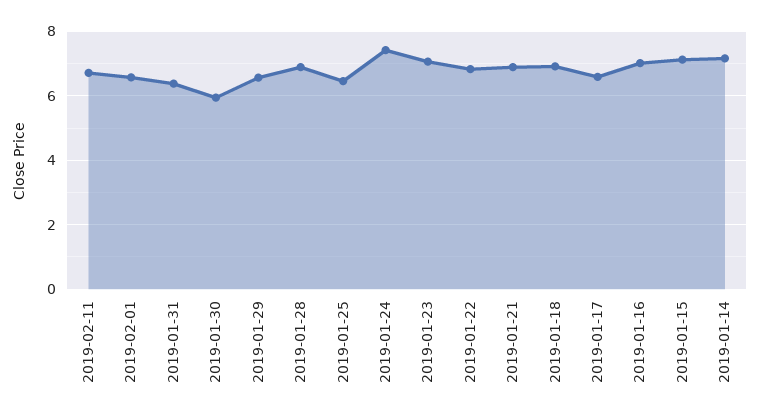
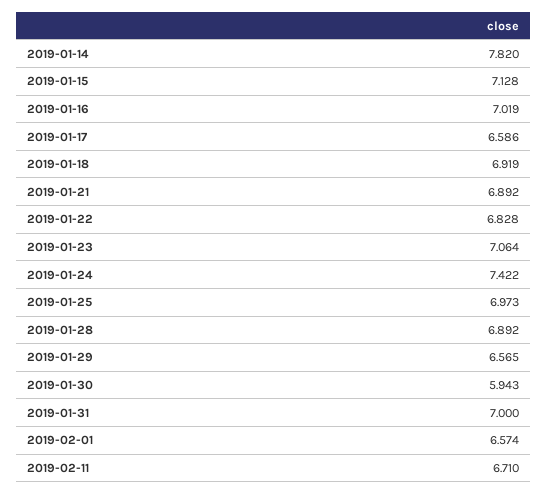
2019-01-31: 6.4 -> 7
2019-01-25: 6.4 -> 6.973
2019-01-14: 7.2 -> 7.82

